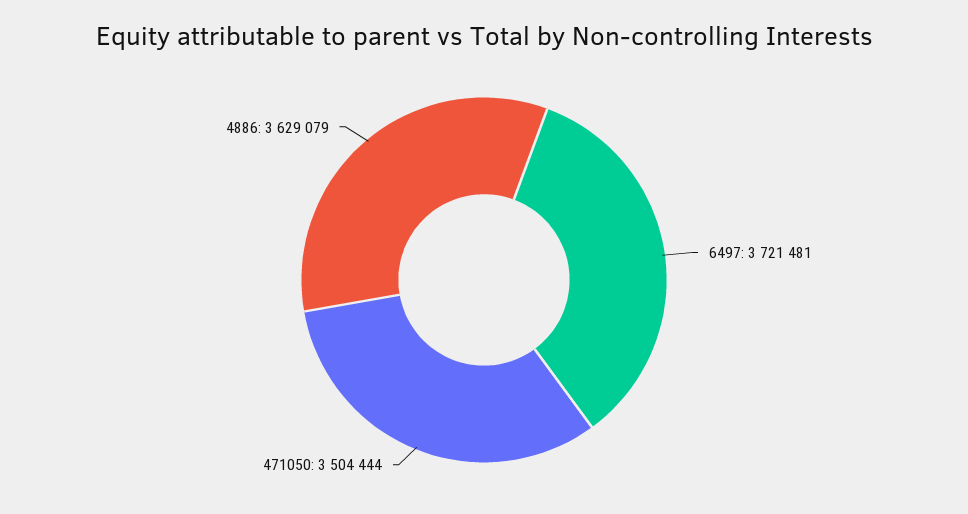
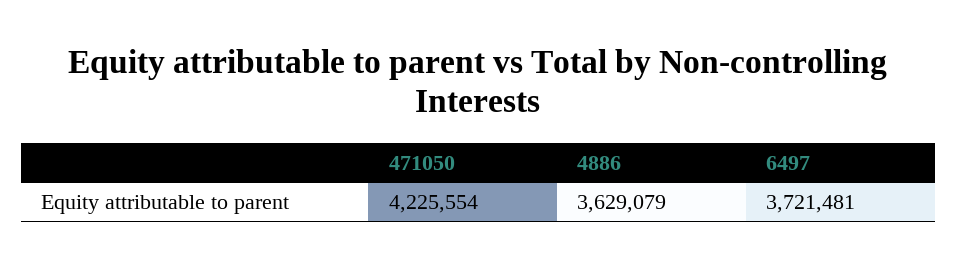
471050: 3504444 -> 4225554

